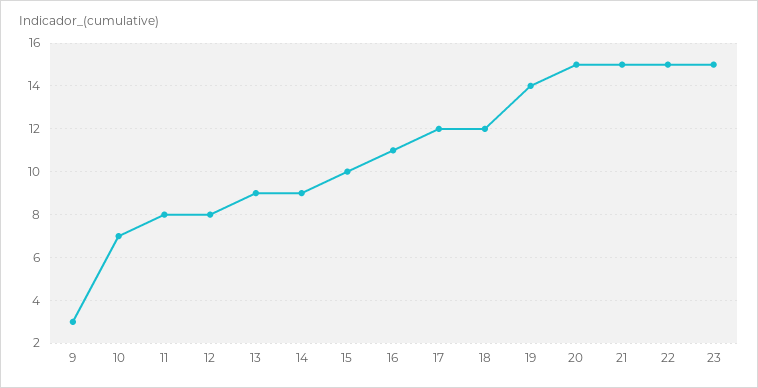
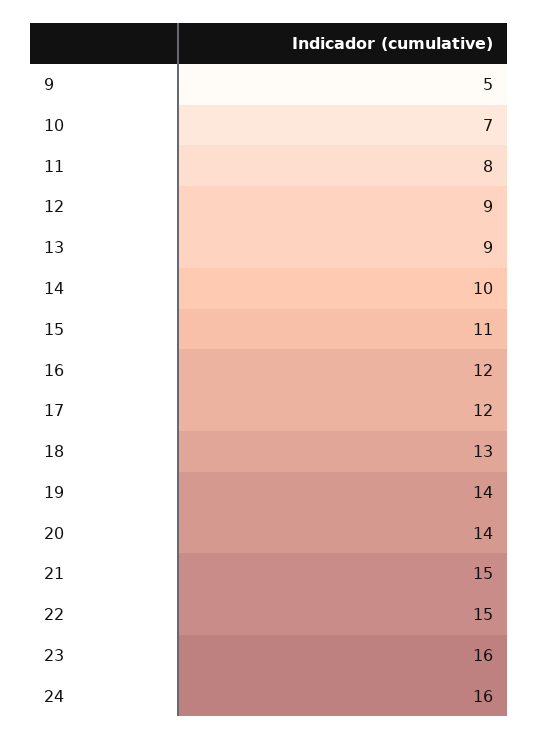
9: 3 -> 5
12: 8 -> 9
14: 9 -> 10
15: 10 -> 11
16: 11 -> 12
18: 12 -> 13
20: 15 -> 14
23: 15 -> 16
24: none -> 16

